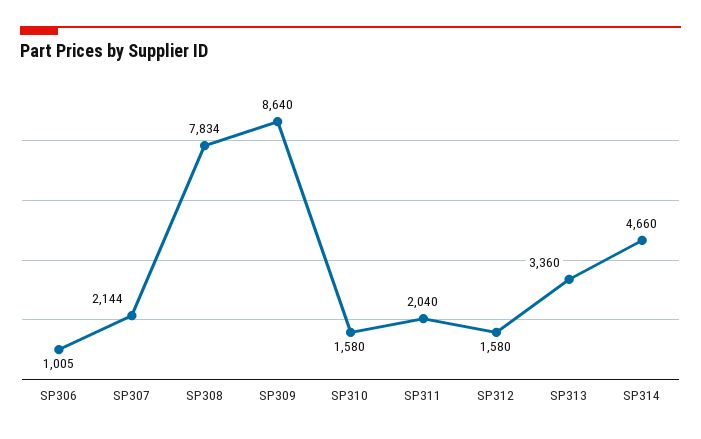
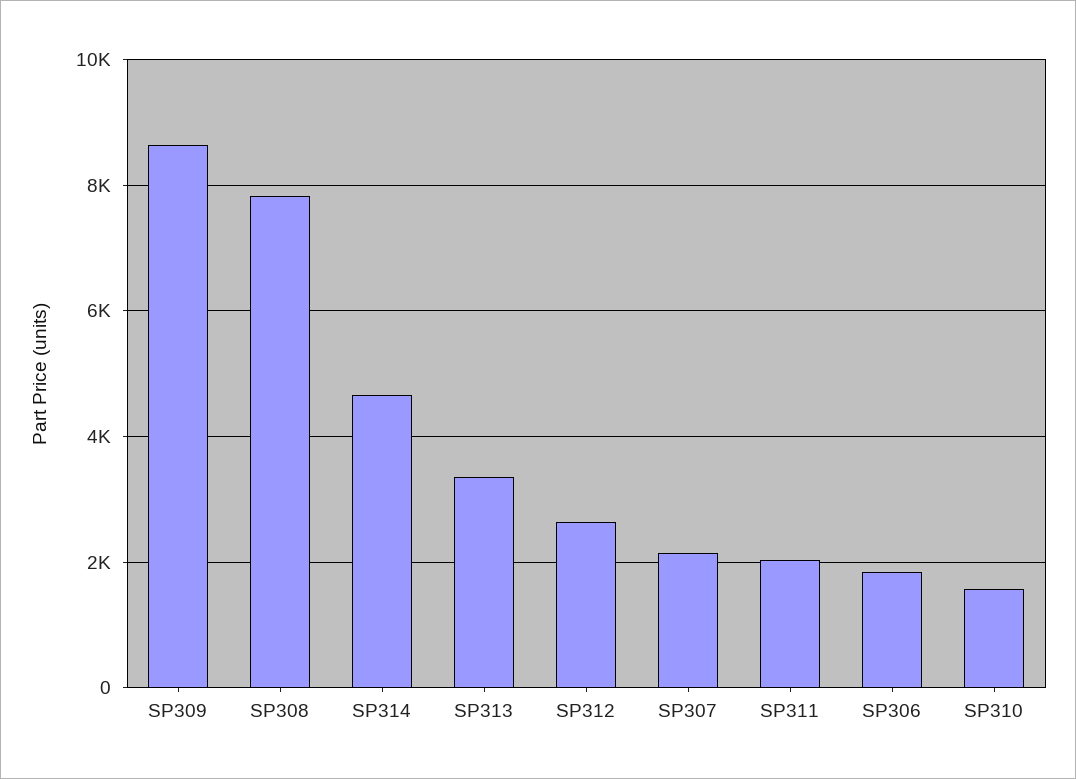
SP306: 1005 -> 1800
SP312: 1580 -> 2600

